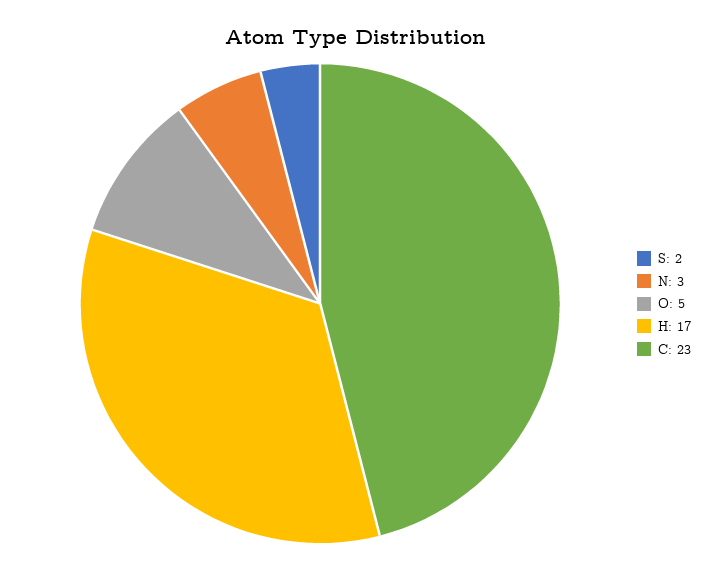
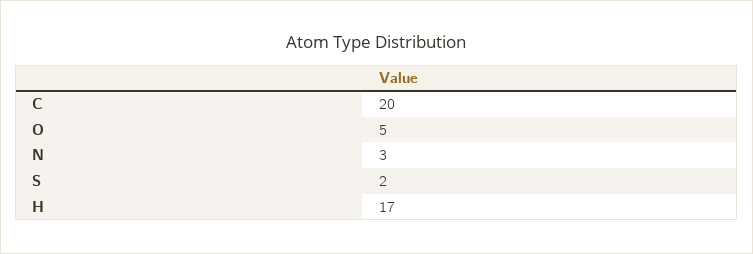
C: 23 -> 20

